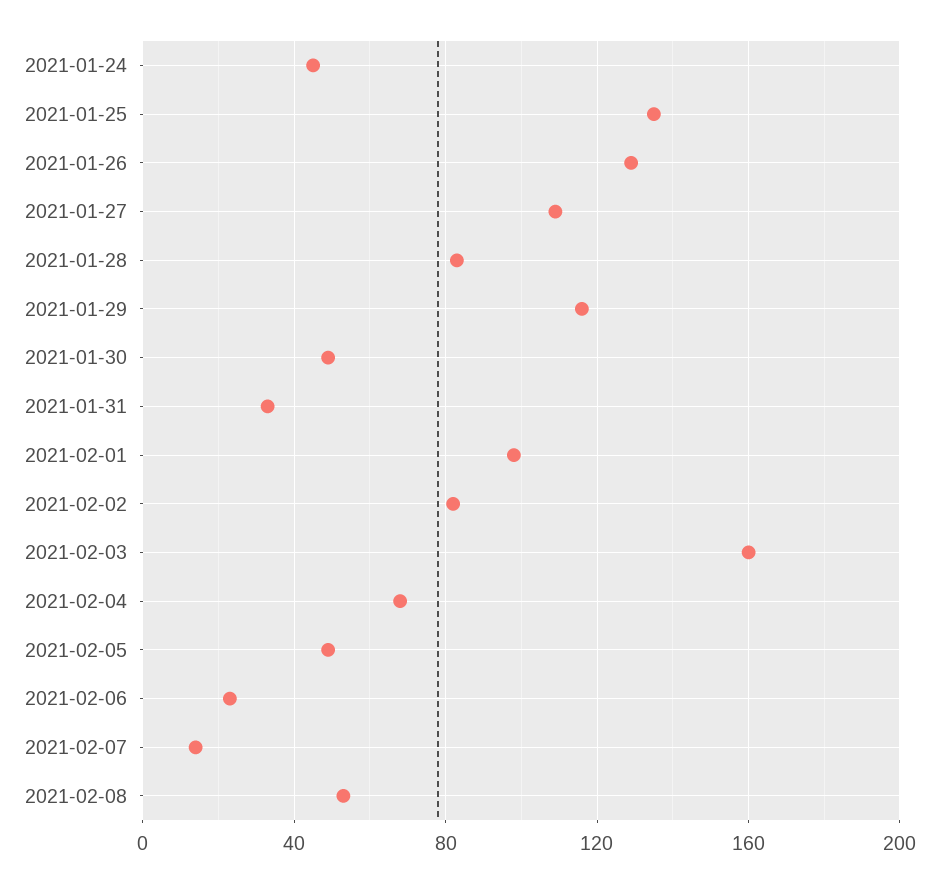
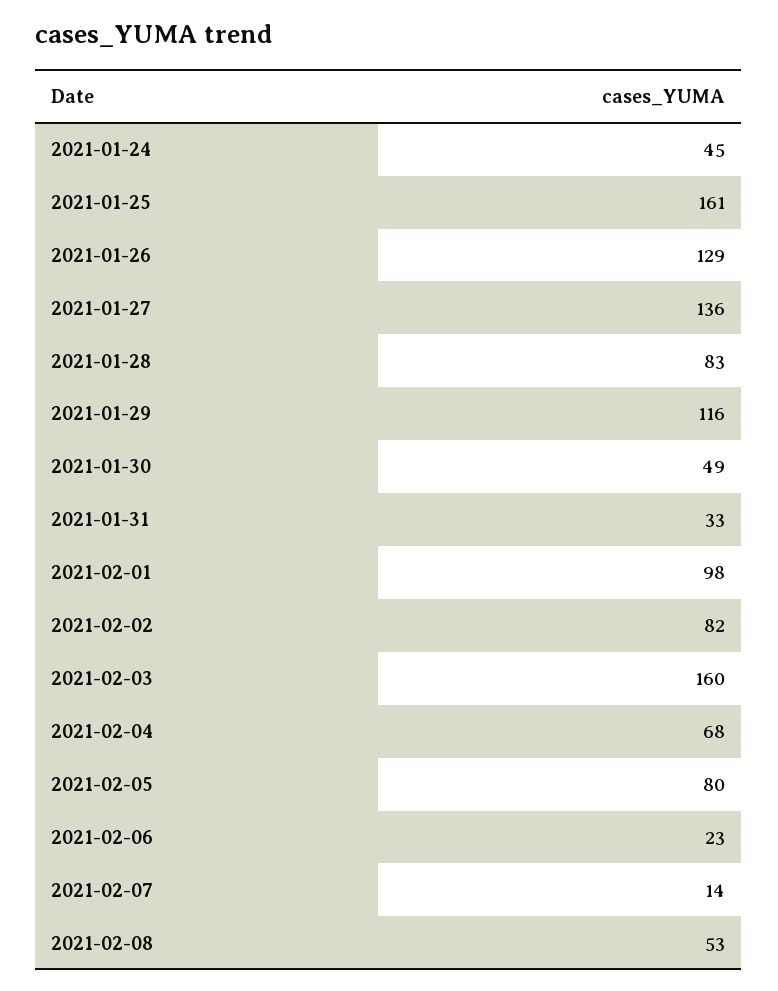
2021-01-25: 135 -> 161
2021-01-27: 110 -> 136
2021-02-05: 50 -> 80

